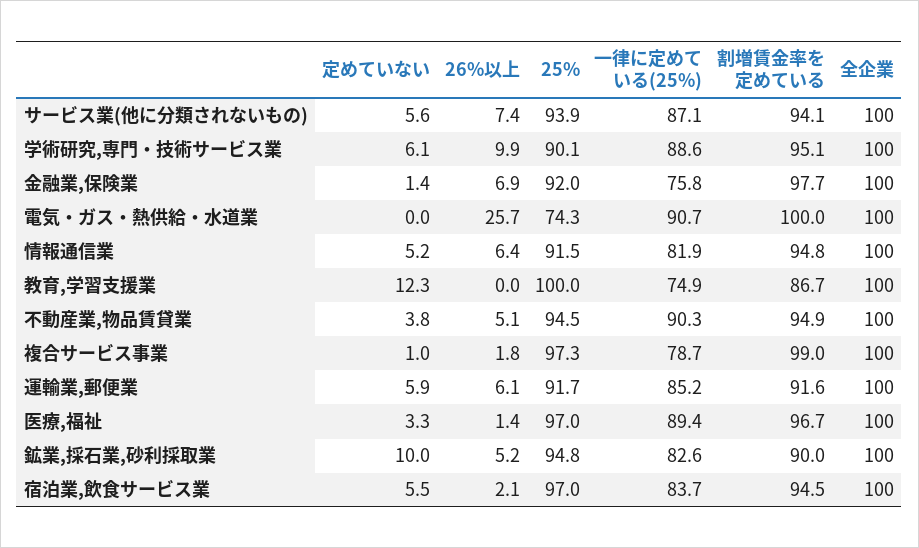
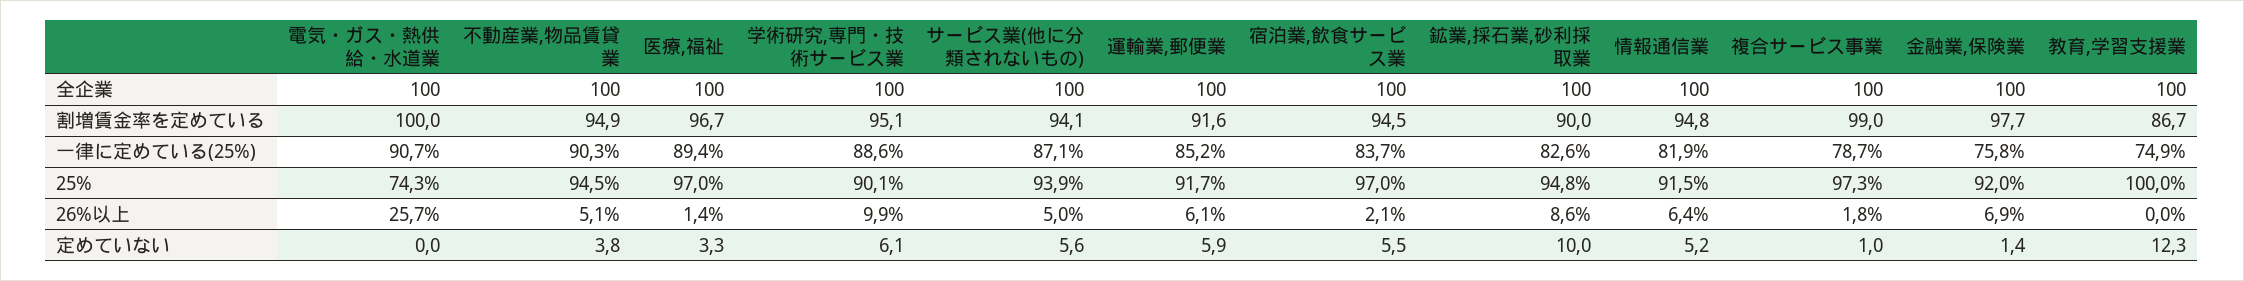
26%以上, サービス業(他に分類されないもの): 7.4 -> 5
26%以上, 鉱業,採石業,砂利採取業: 5.2 -> 8.6

